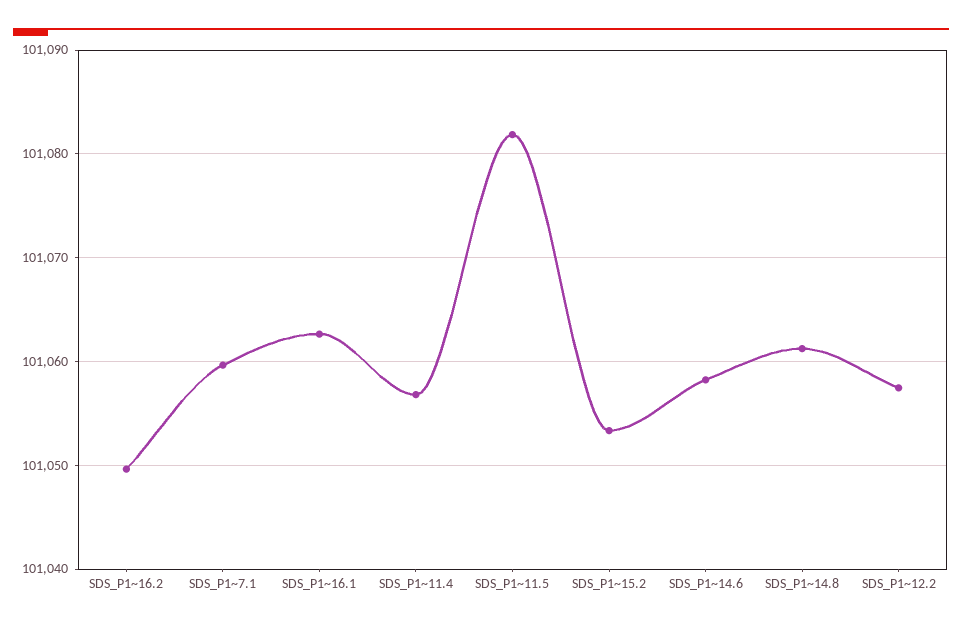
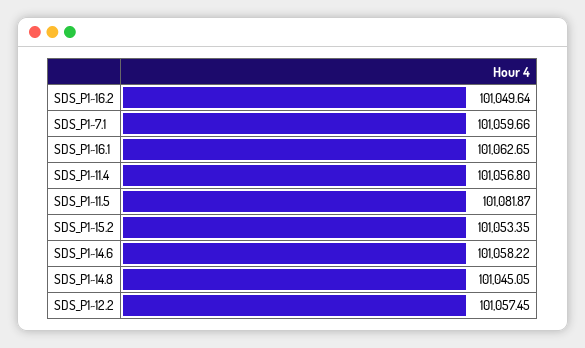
SDS_P1~14.8: 101061 -> 101045.05

